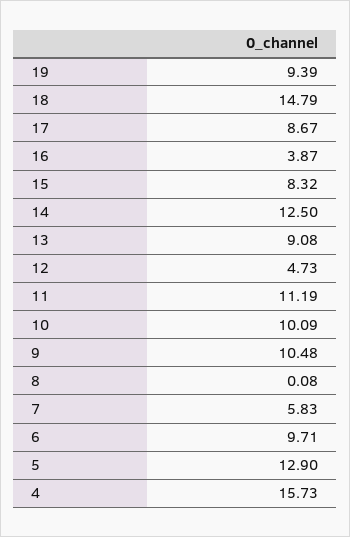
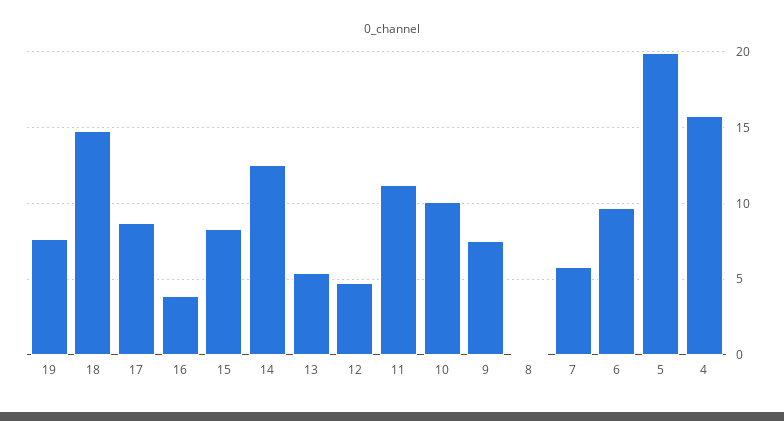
19: 9.39 -> 7.5
13: 9.08 -> 5.5
9: 10.48 -> 7.5
5: 12.9 -> 20

